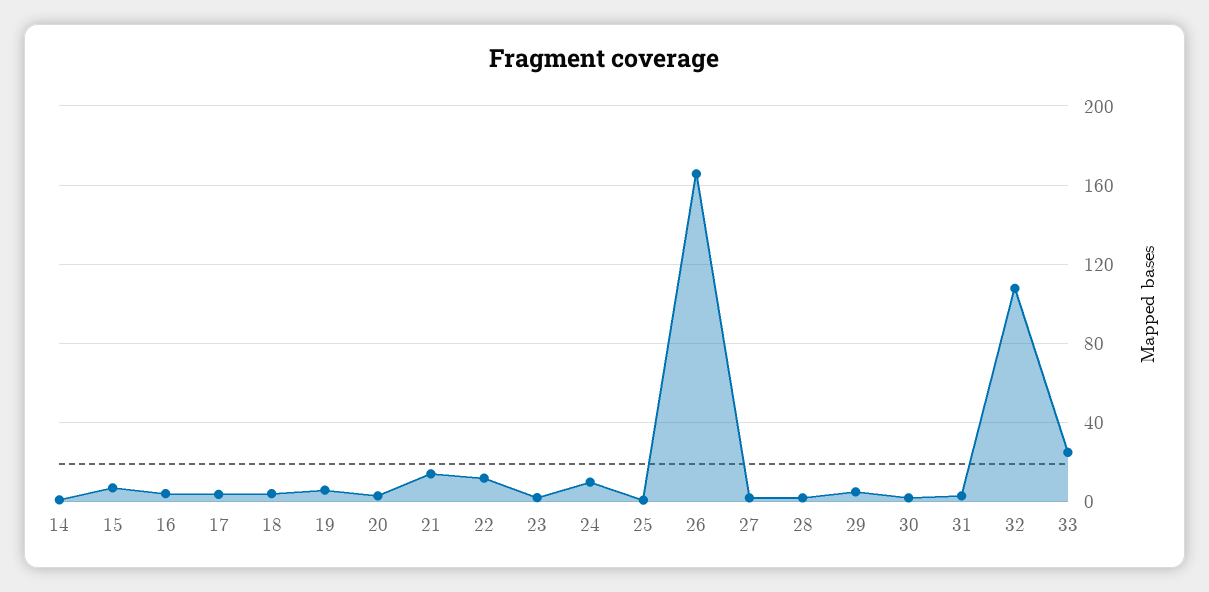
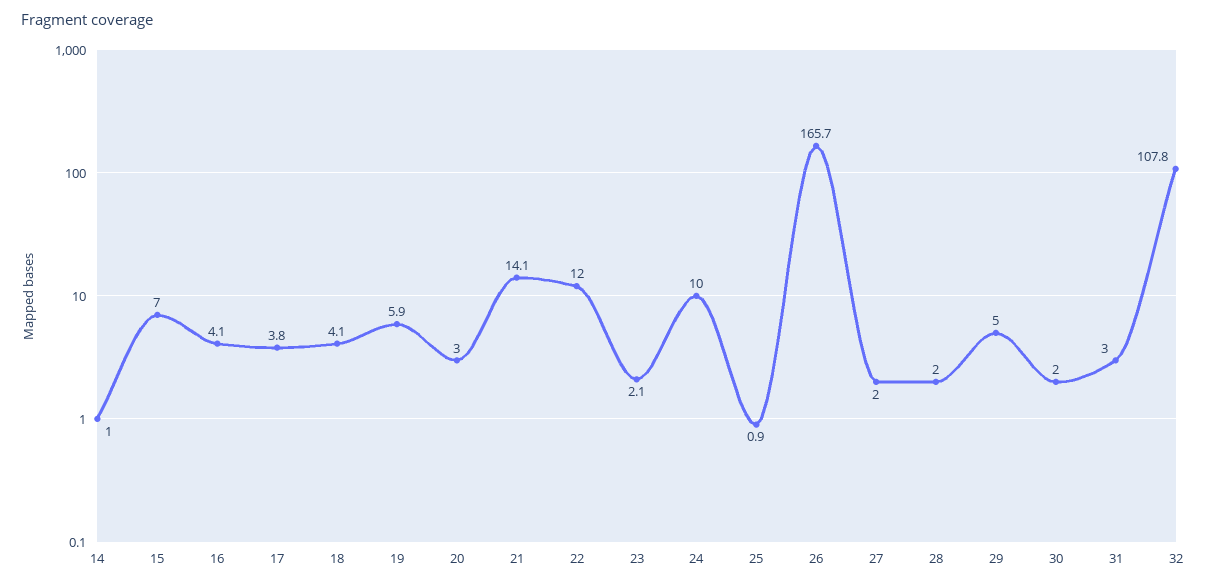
33: 25 -> none

